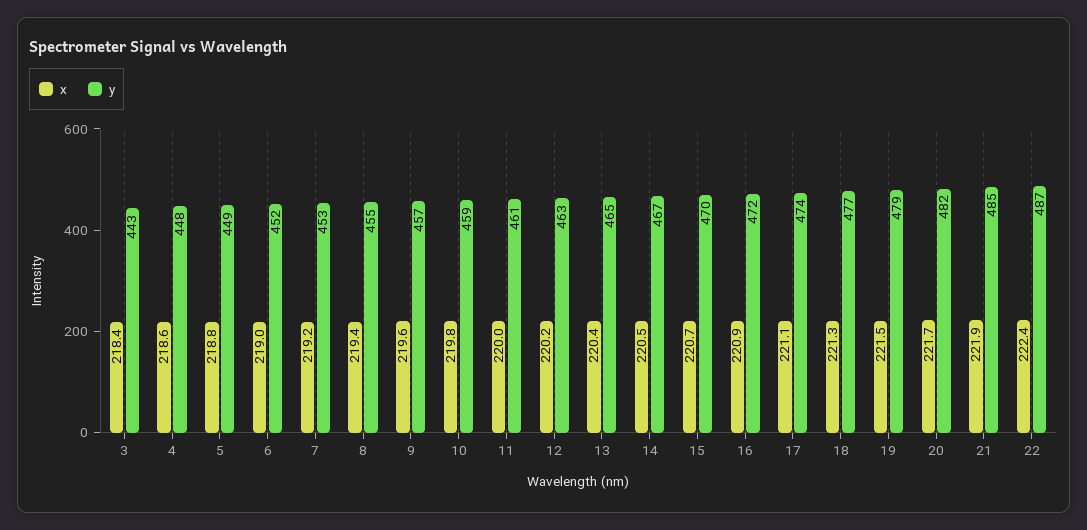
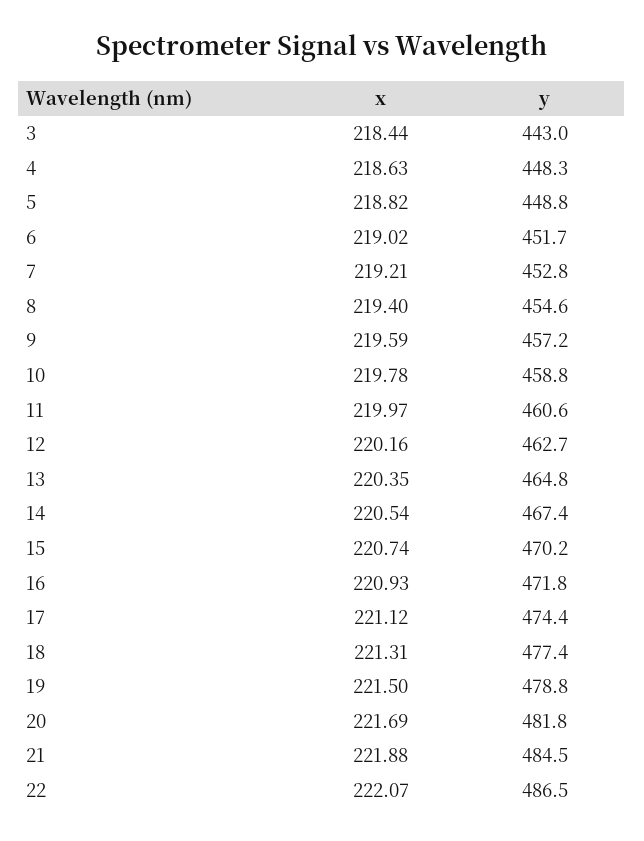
x, 22: 222.4 -> 222.07

